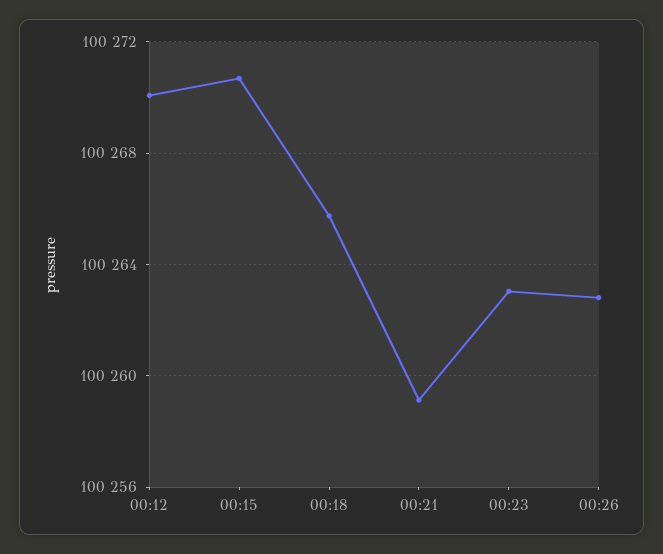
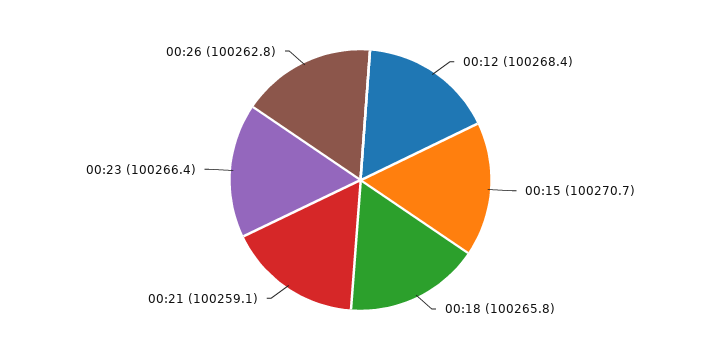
00:12: 100270 -> 100268.4
00:23: 100263 -> 100266.4

